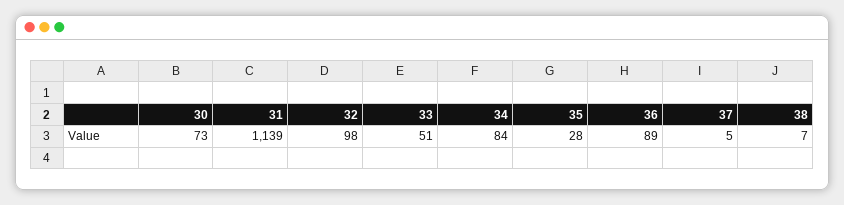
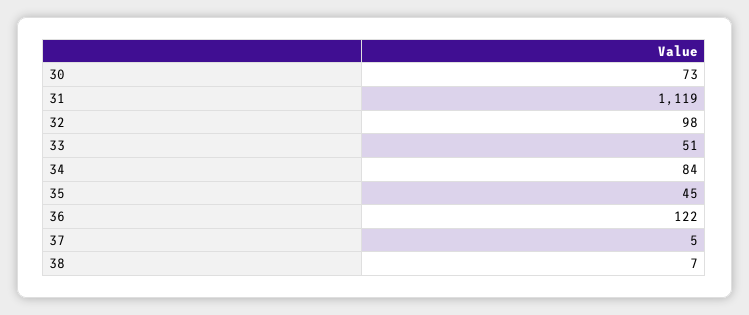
31: 1139 -> 1119
35: 28 -> 45
36: 89 -> 122

